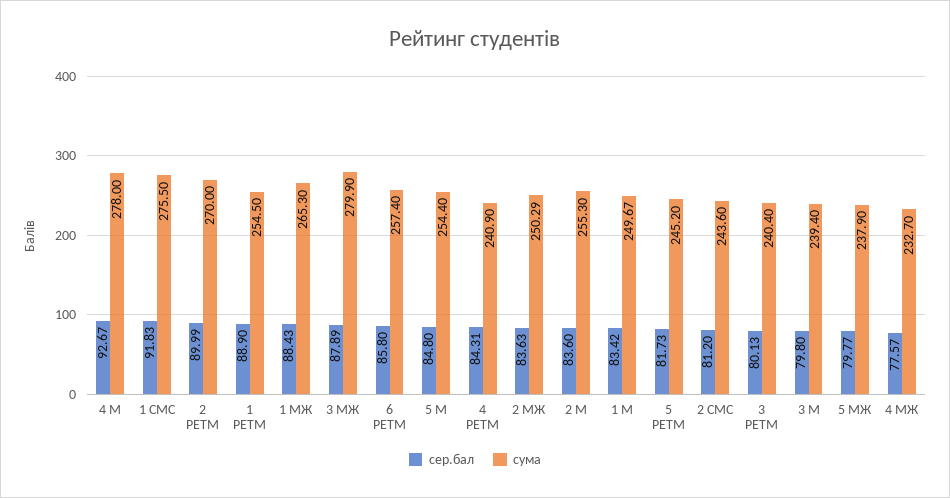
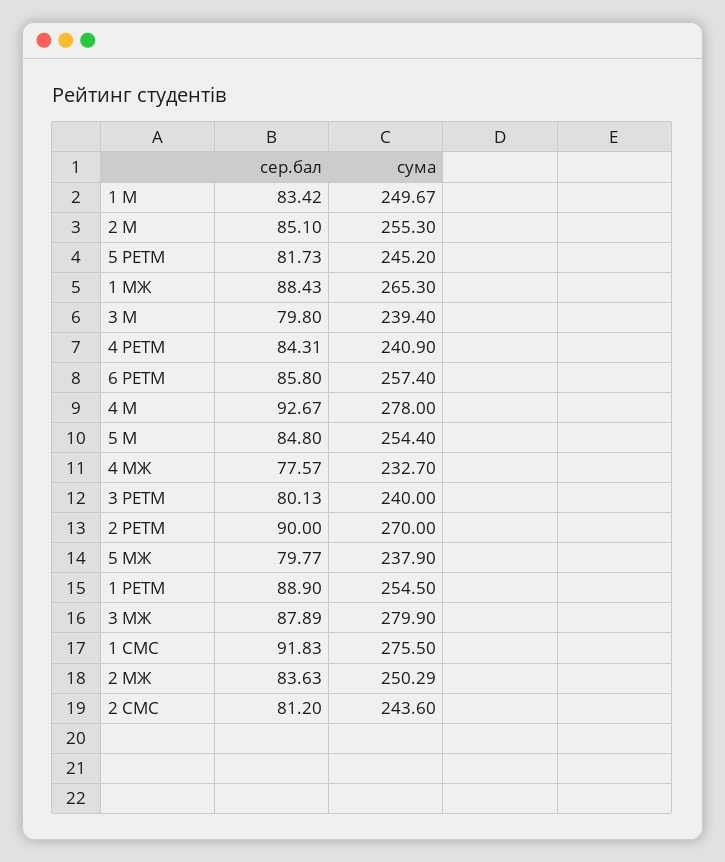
сер.бал, 2 РЕТМ: 89.99 -> 90
сер.бал, 2 М: 83.6 -> 85.1
сума, 3 РЕТМ: 240.4 -> 240

